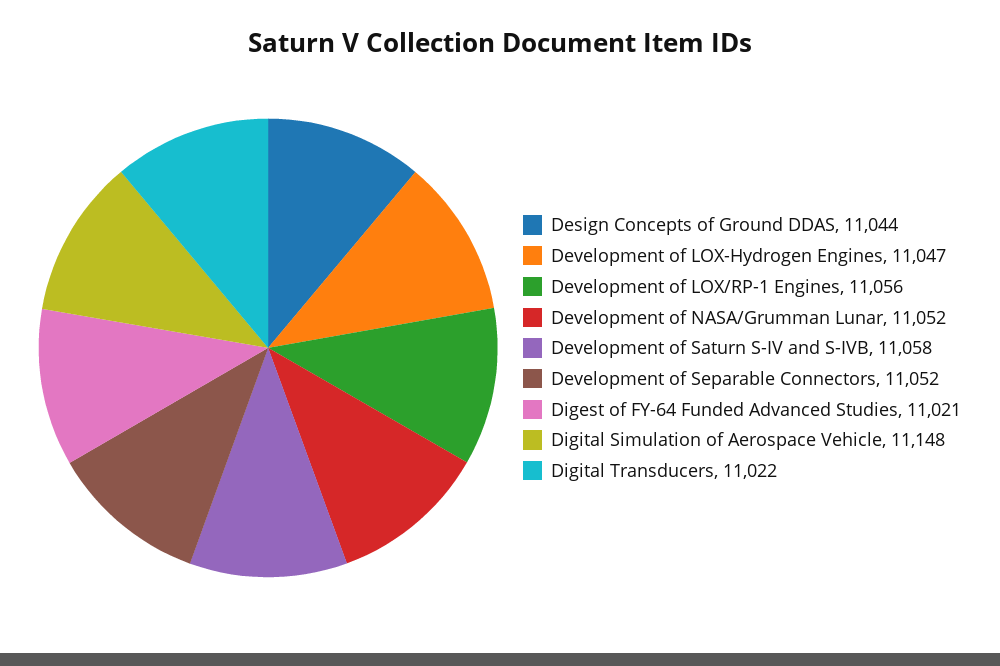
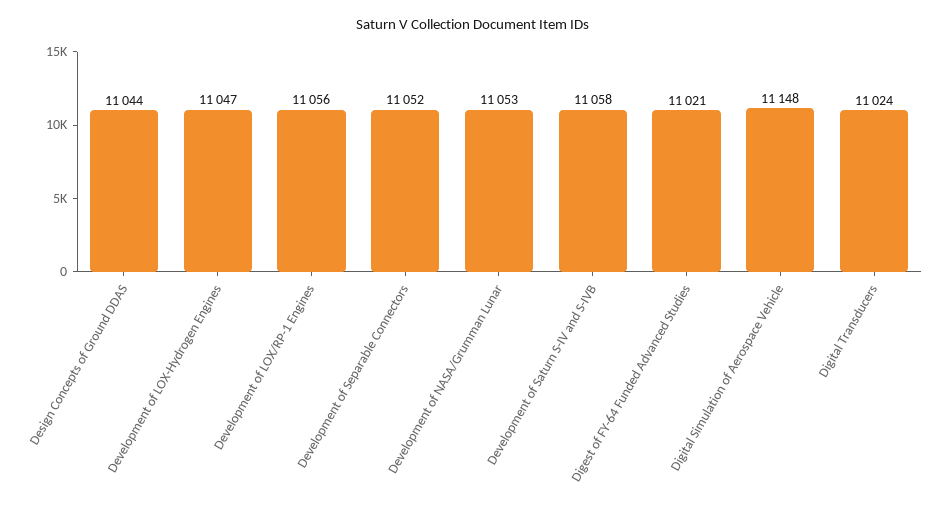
Development of NASA/Grumman Lunar: 11052 -> 11053
Digital Transducers: 11022 -> 11024

